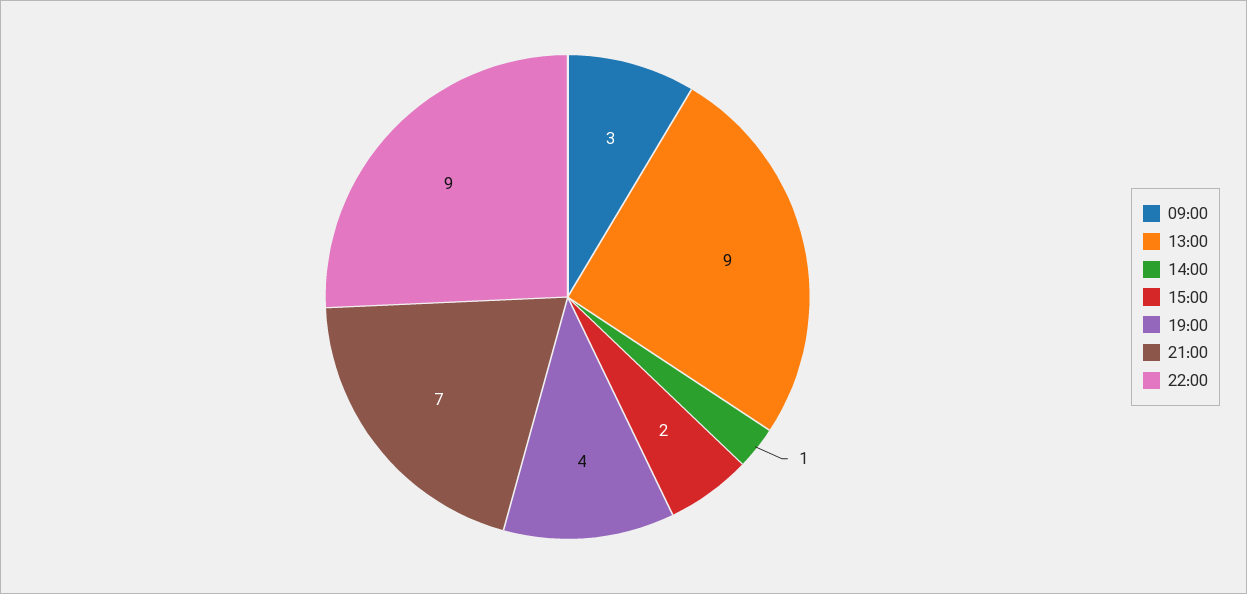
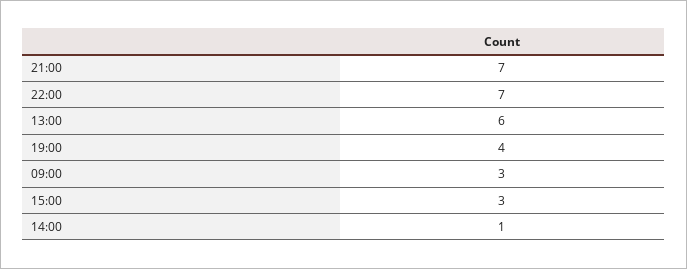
13:00: 9 -> 6
15:00: 2 -> 3
22:00: 9 -> 7

